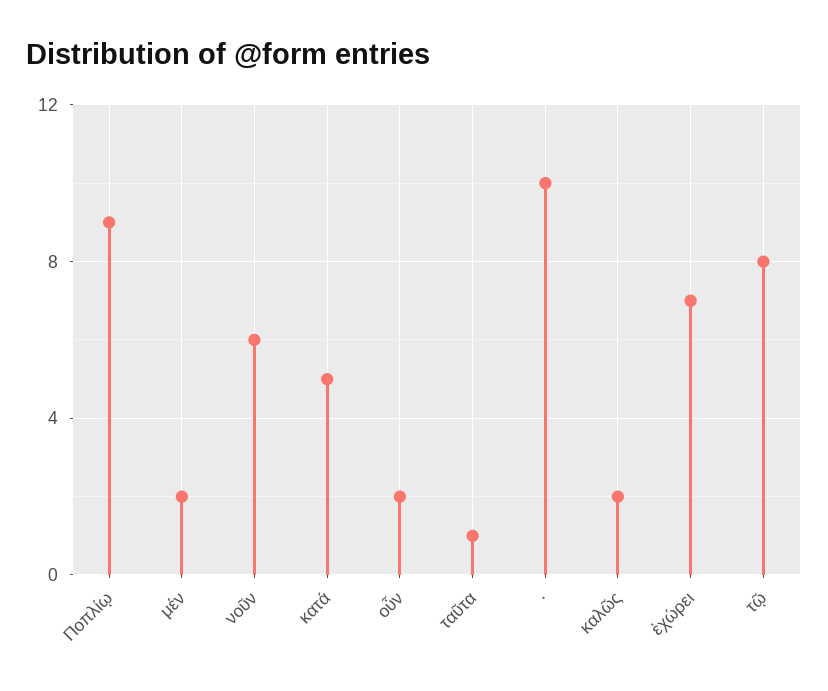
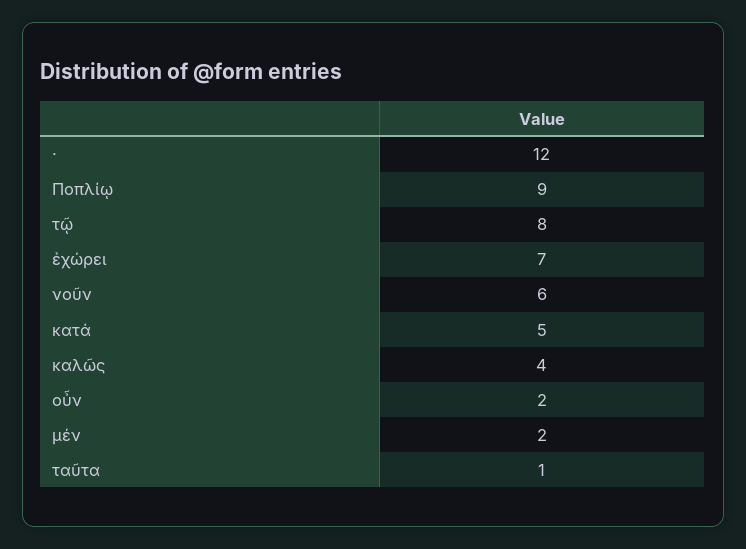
·: 10 -> 12
καλῶς: 2 -> 4

